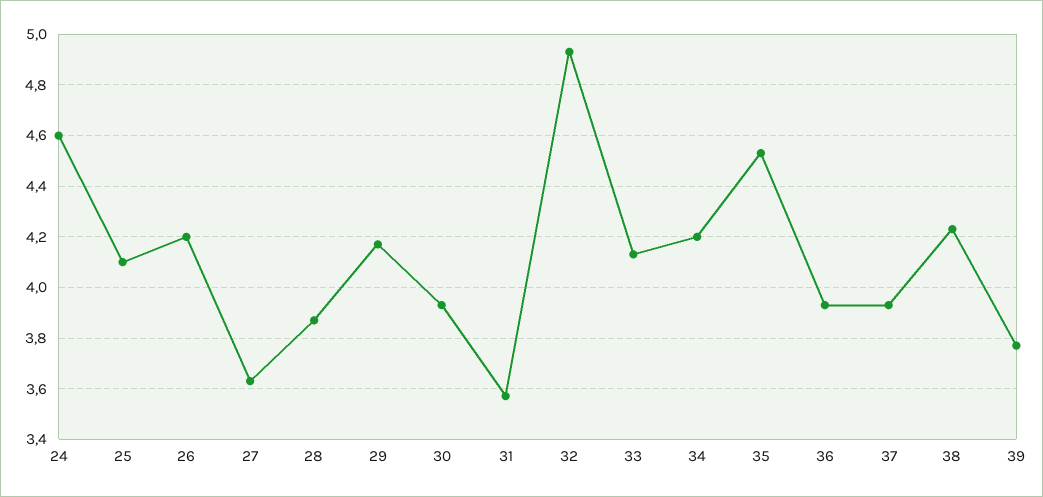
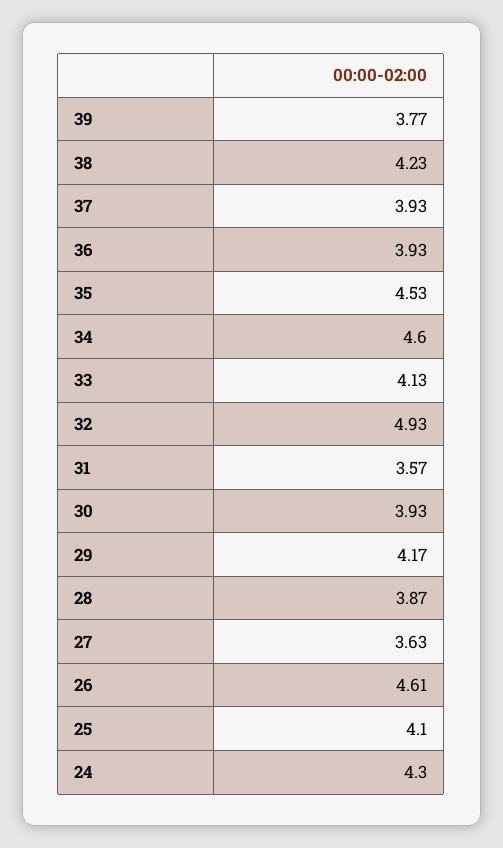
24: 4.6 -> 4.3
26: 4.2 -> 4.61
34: 4.2 -> 4.6

